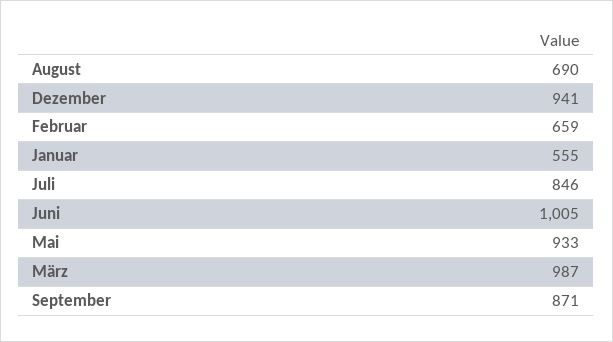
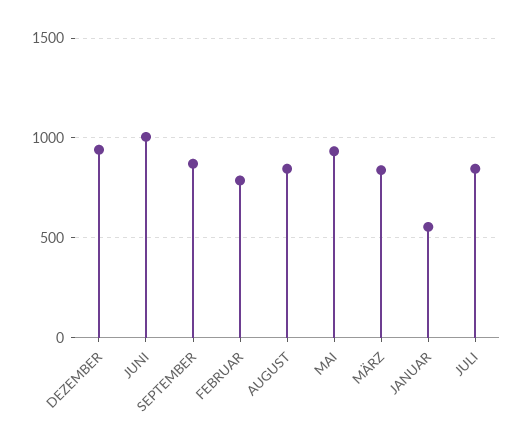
August: 690 -> 850
Februar: 659 -> 800
März: 987 -> 850

